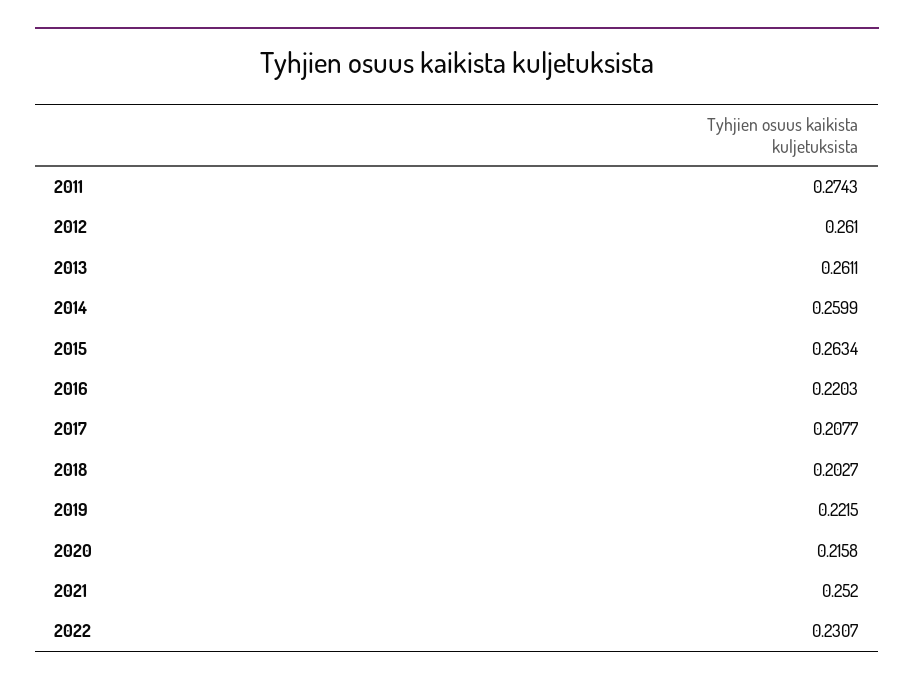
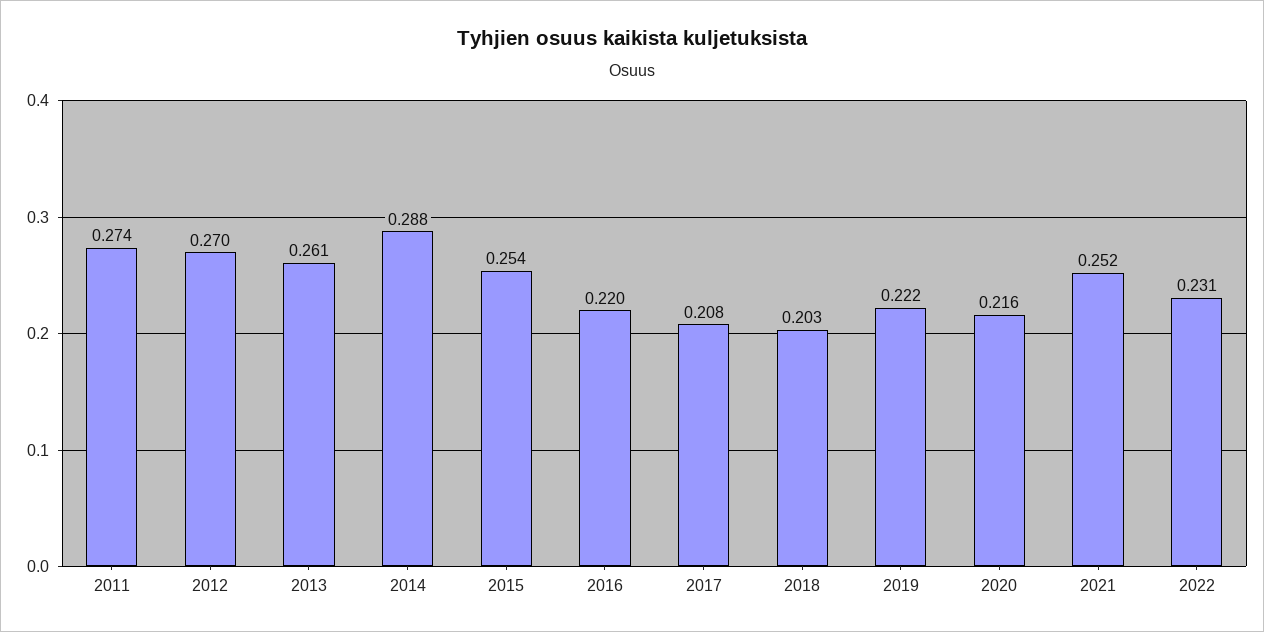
2012: 0.261 -> 0.27
2014: 0.2599 -> 0.288
2015: 0.2634 -> 0.254

